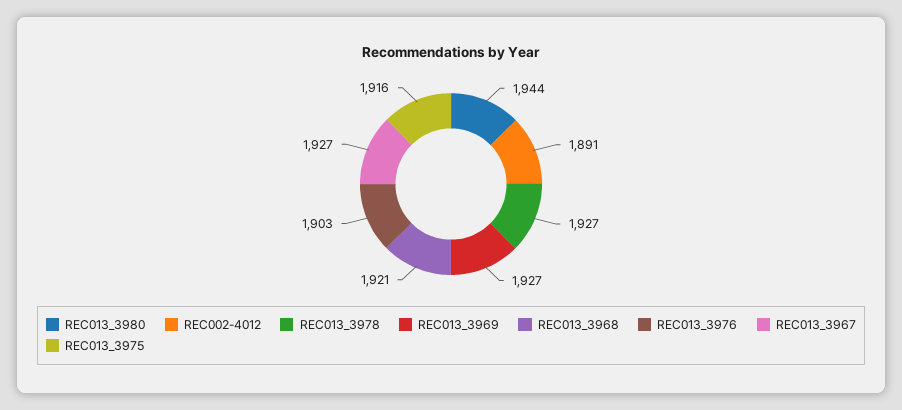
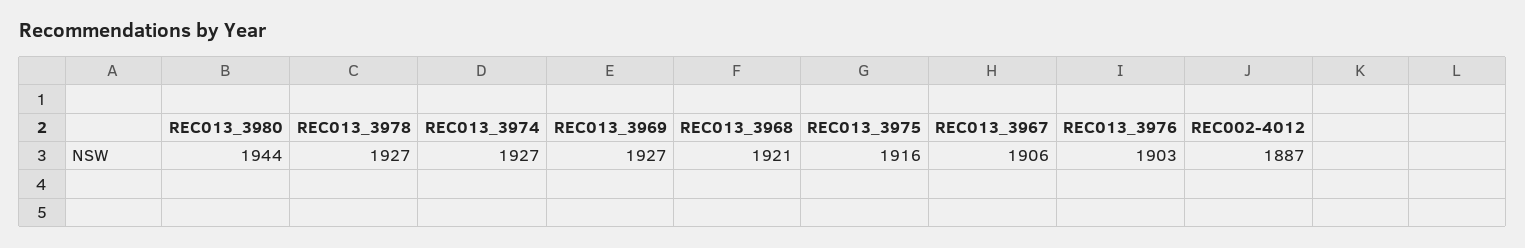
REC002-4012: 1891 -> 1887
REC013_3967: 1927 -> 1906
REC013_3974: none -> 1927

